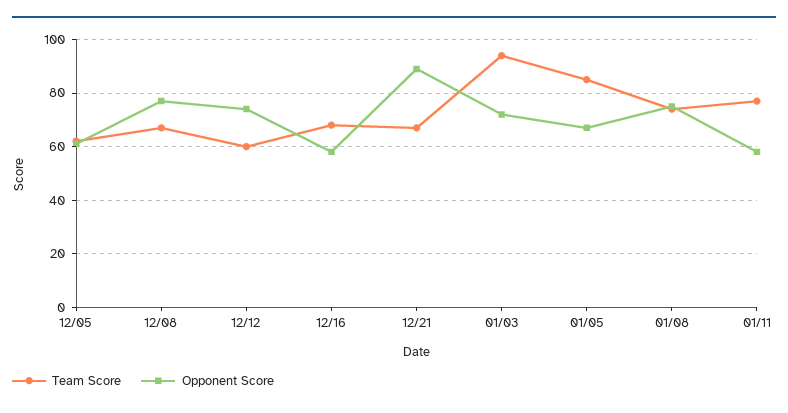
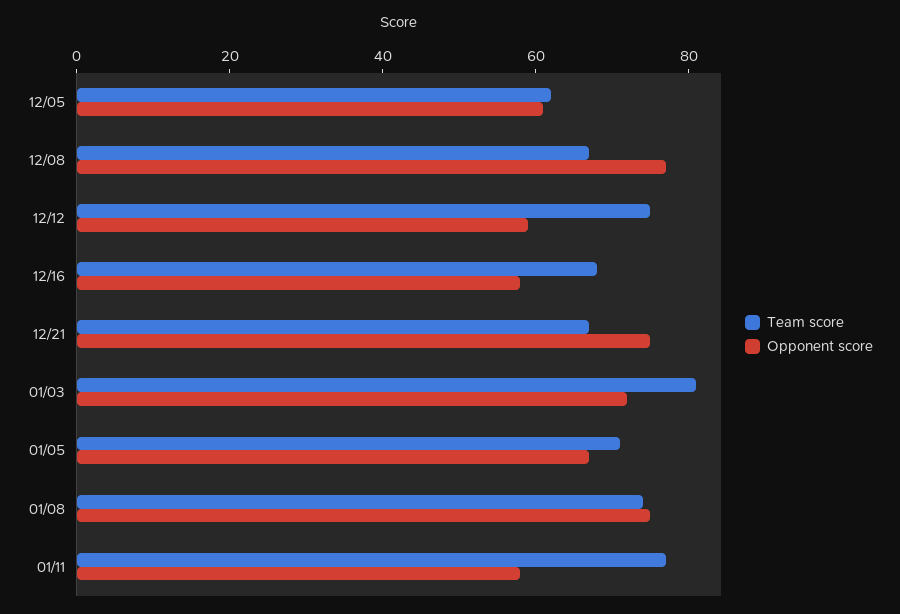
Team Score, 12/12: 60 -> 75
Opponent Score, 12/12: 75 -> 60
Opponent Score, 12/21: 90 -> 75
Team Score, 01/03: 95 -> 80
Team Score, 01/05: 85 -> 70

